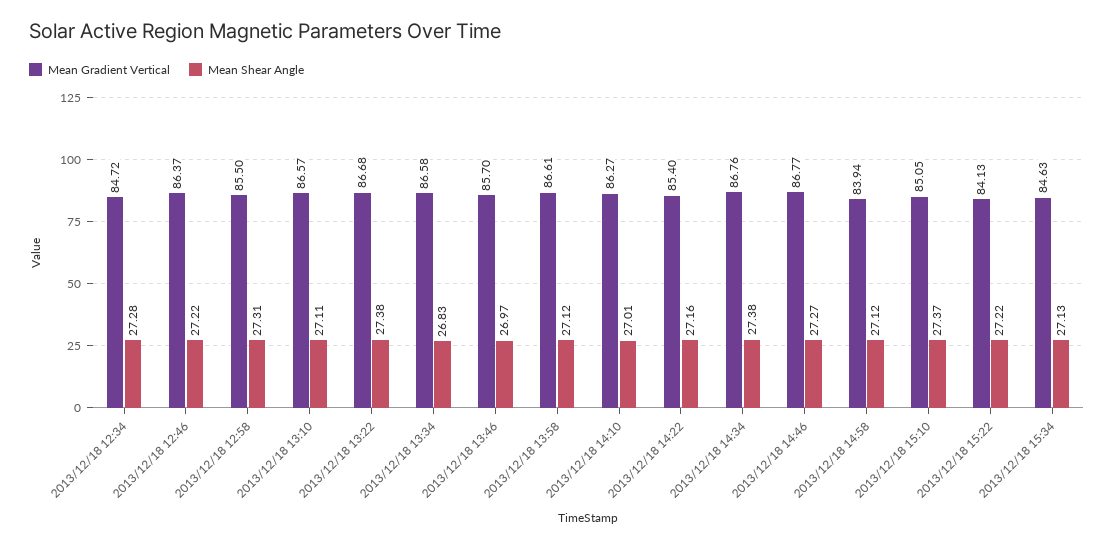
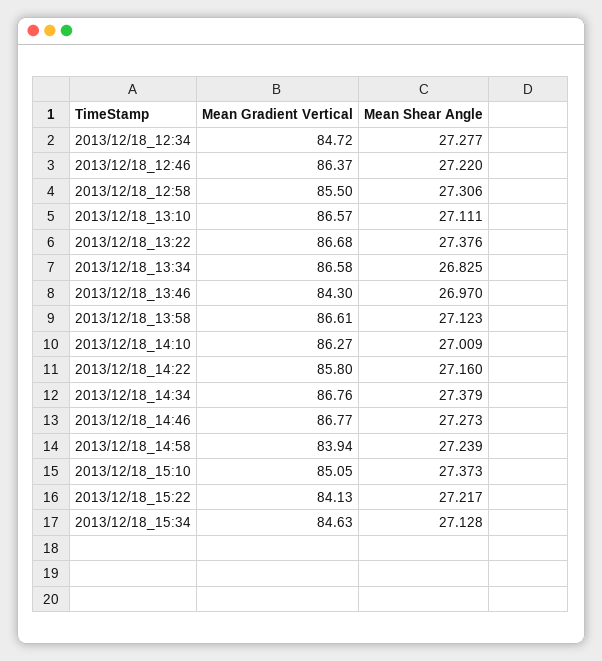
Mean Gradient Vertical, 2013/12/18 13:46: 85.7 -> 84.3
Mean Gradient Vertical, 2013/12/18 14:22: 85.4 -> 85.8
Mean Shear Angle, 2013/12/18 14:58: 27.12 -> 27.239

